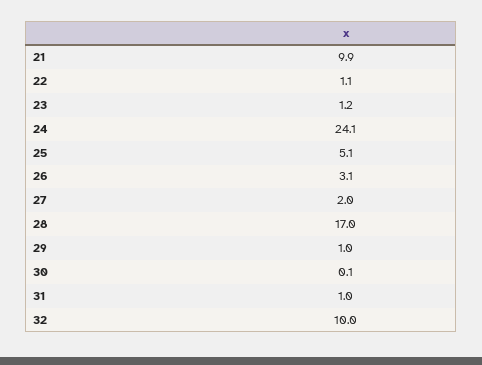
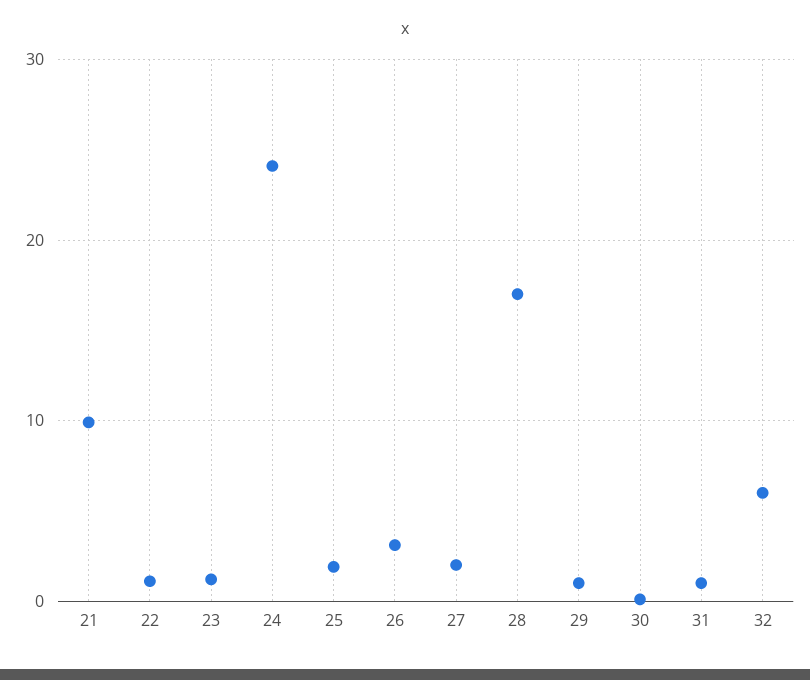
25: 5.1 -> 2
32: 10 -> 6

